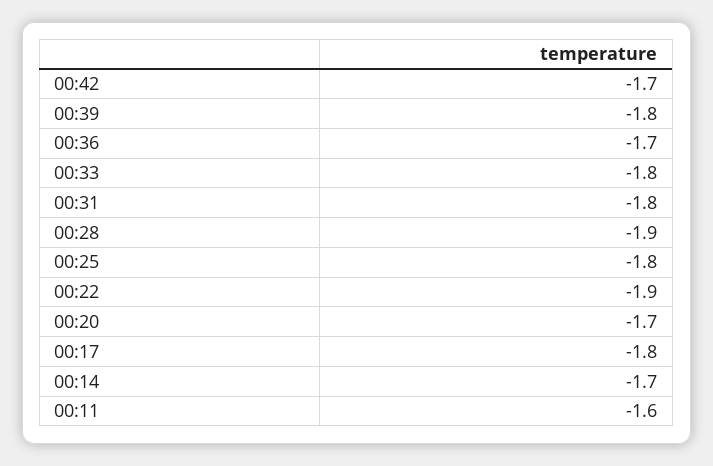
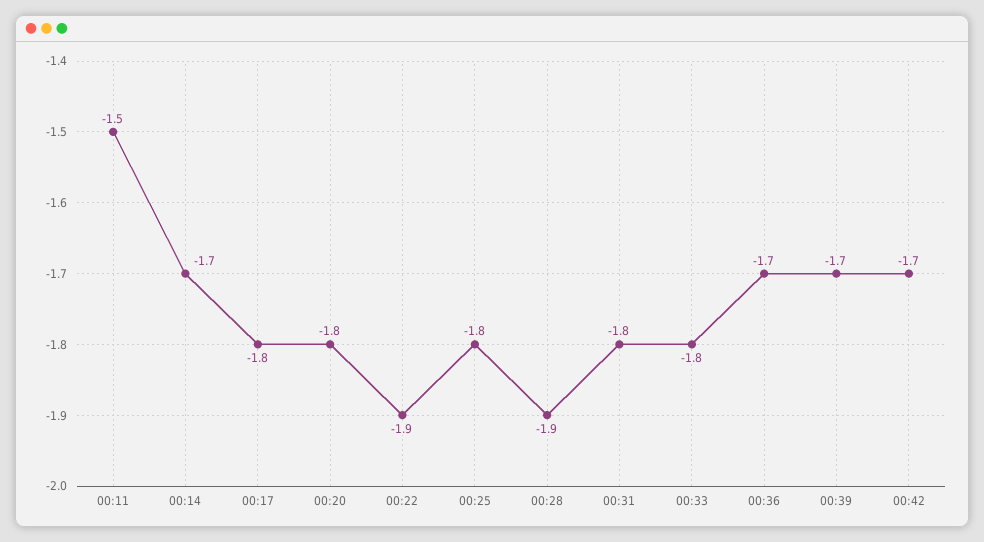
00:39: -1.8 -> -1.7
00:20: -1.7 -> -1.8
00:11: -1.6 -> -1.5

